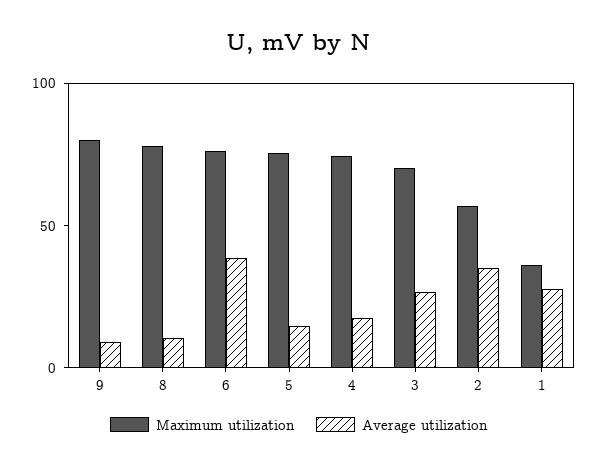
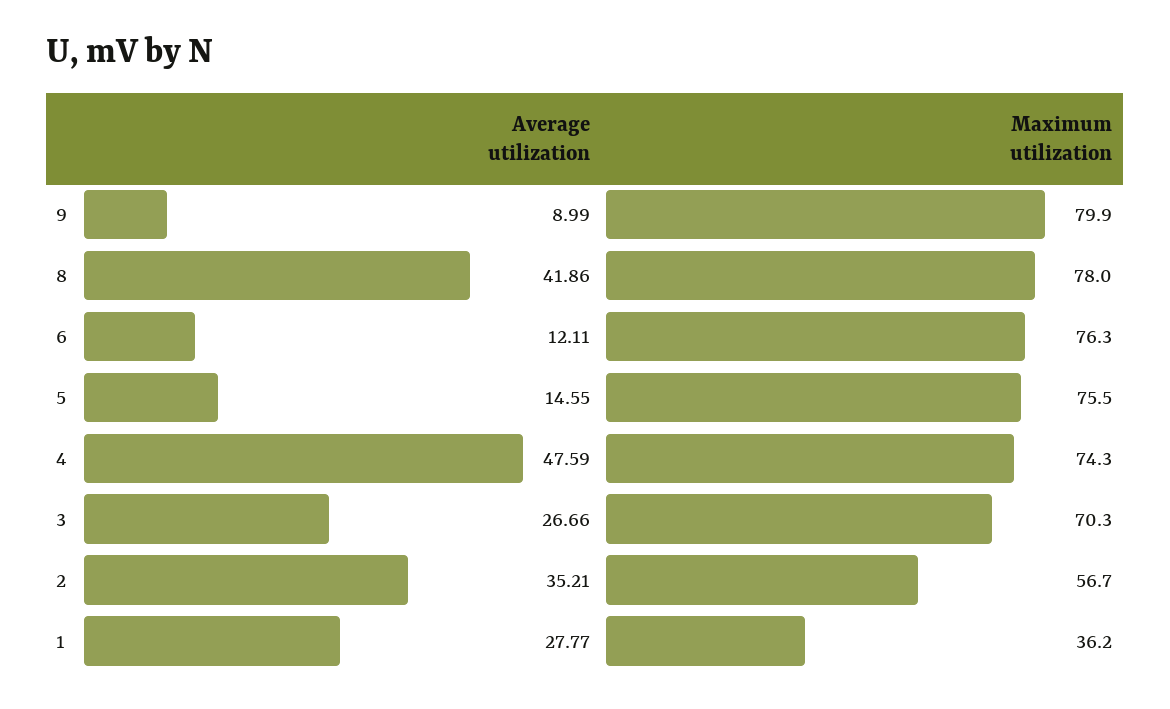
Average utilization, 8: 10 -> 41.86
Average utilization, 6: 40 -> 12.11
Average utilization, 4: 20 -> 47.59

